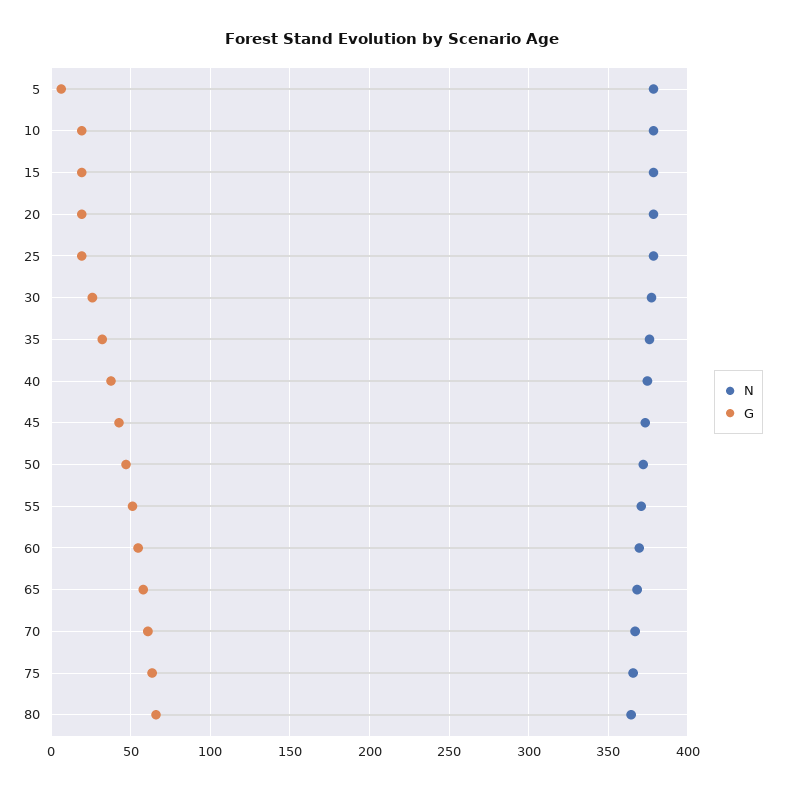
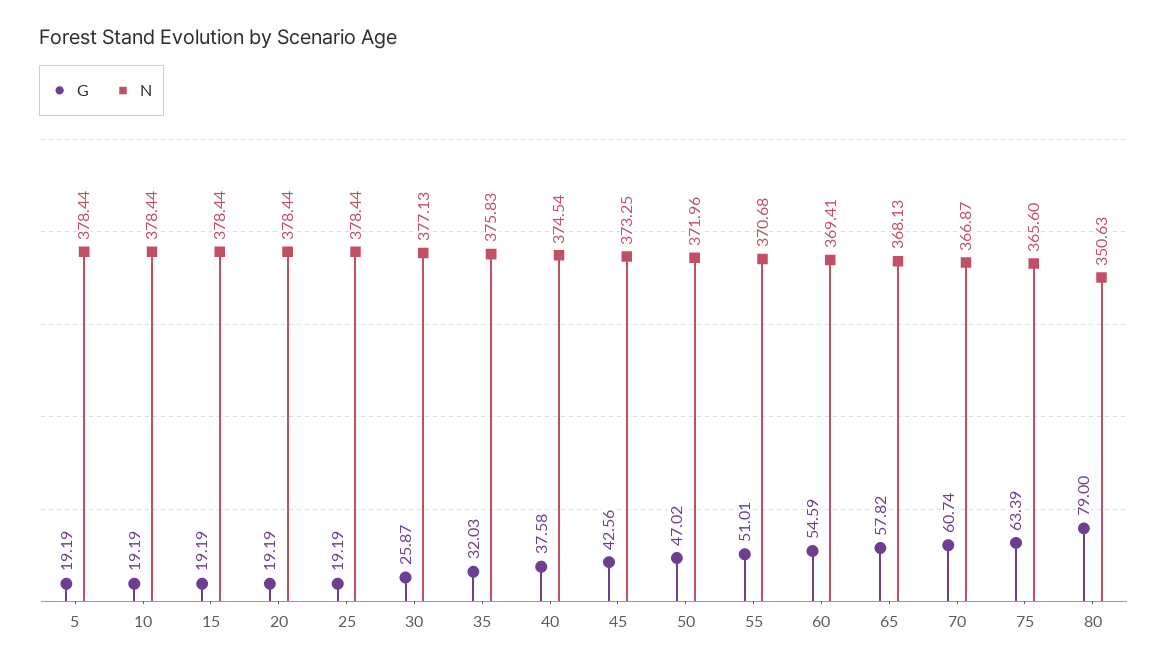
G, 5: 5 -> 19.19
N, 80: 365 -> 350.63
G, 80: 65 -> 79

